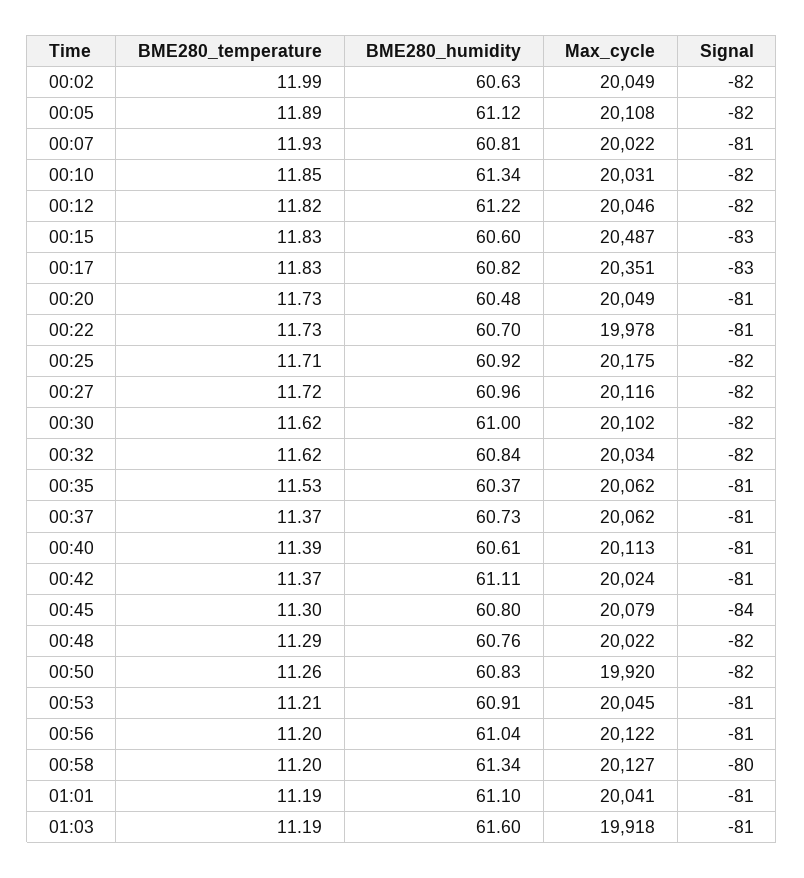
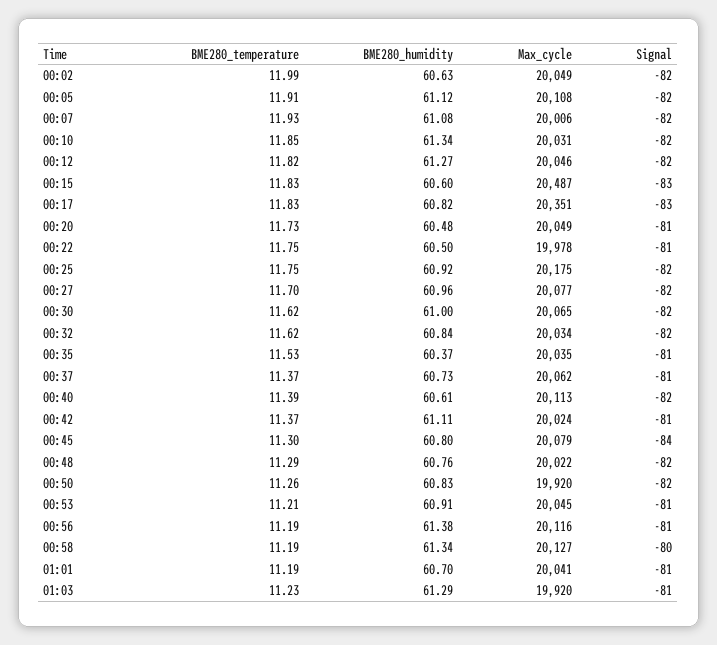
BME280_temperature, 00:05: 11.89 -> 11.91
BME280_humidity, 00:07: 60.81 -> 61.08
Max_cycle, 00:07: 20022 -> 20006
Signal, 00:07: -81 -> -82
BME280_humidity, 00:12: 61.22 -> 61.27
BME280_temperature, 00:22: 11.73 -> 11.75
BME280_humidity, 00:22: 60.7 -> 60.5
BME280_temperature, 00:25: 11.71 -> 11.75
BME280_temperature, 00:27: 11.72 -> 11.7
Max_cycle, 00:27: 20116 -> 20077
Max_cycle, 00:30: 20102 -> 20065
Max_cycle, 00:35: 20062 -> 20035
Signal, 00:40: -81 -> -82
BME280_temperature, 00:56: 11.2 -> 11.19
BME280_humidity, 00:56: 61.04 -> 61.38
Max_cycle, 00:56: 20122 -> 20116
BME280_temperature, 00:58: 11.2 -> 11.19
BME280_humidity, 01:01: 61.1 -> 60.7
BME280_temperature, 01:03: 11.19 -> 11.23
BME280_humidity, 01:03: 61.6 -> 61.29
Max_cycle, 01:03: 19918 -> 19920

